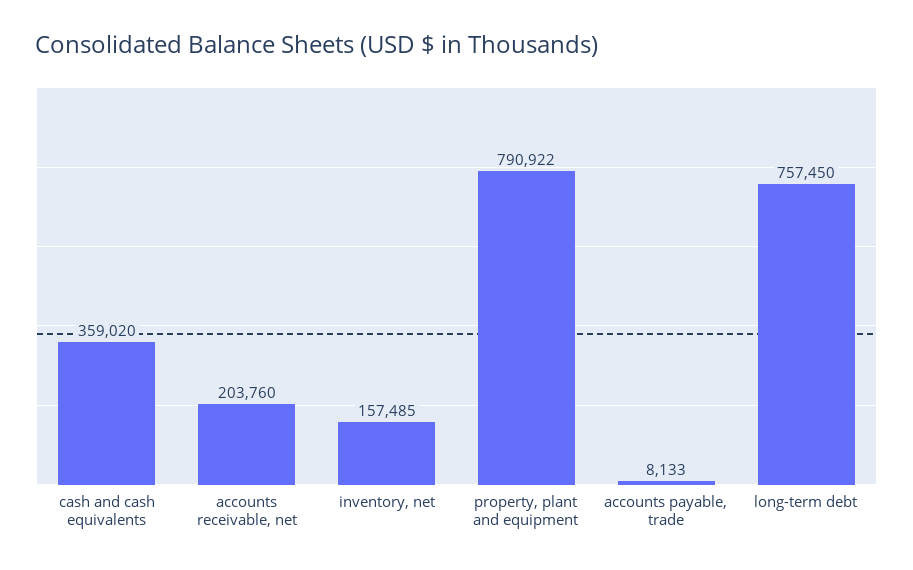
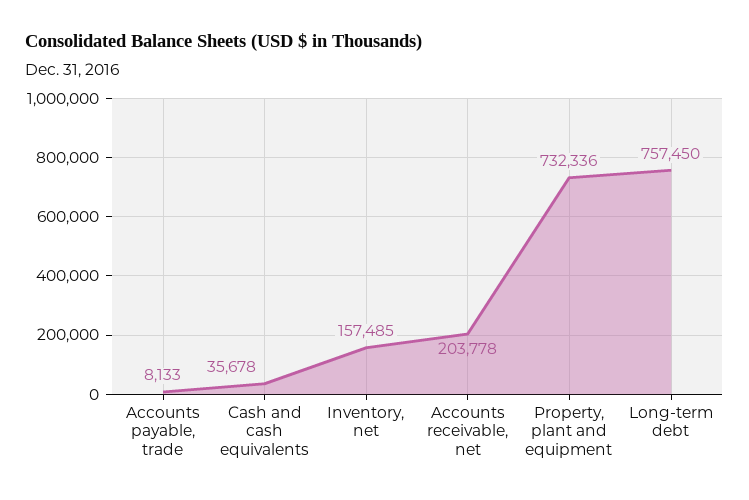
cash and cash equivalents: 359020 -> 35678
accounts receivable, net: 203760 -> 203778
property, plant and equipment: 790922 -> 732336

